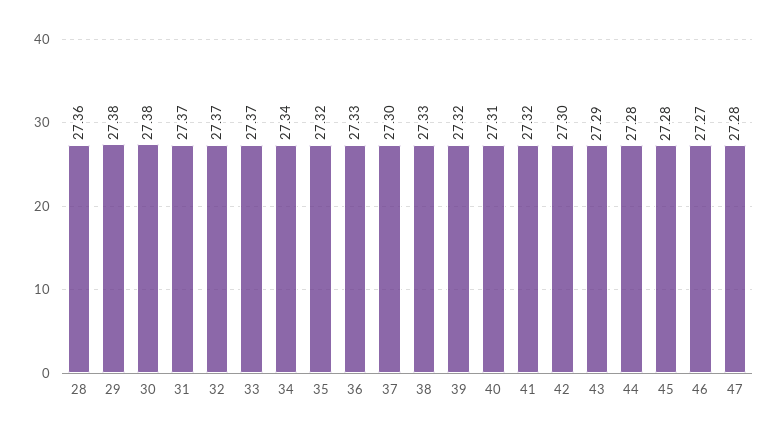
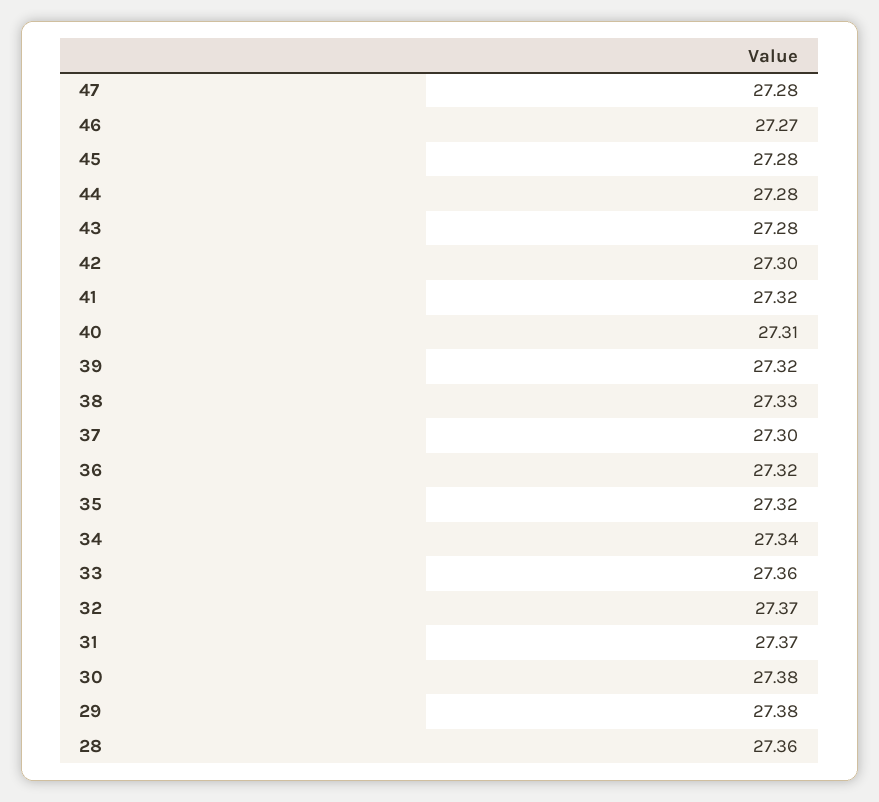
33: 27.37 -> 27.36
36: 27.33 -> 27.32
43: 27.29 -> 27.28

